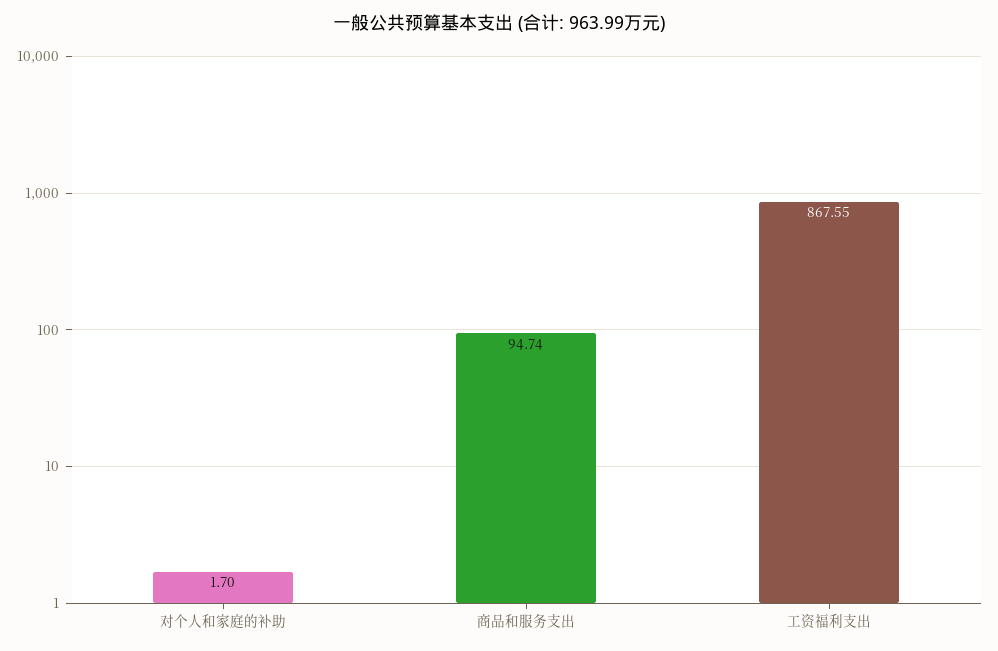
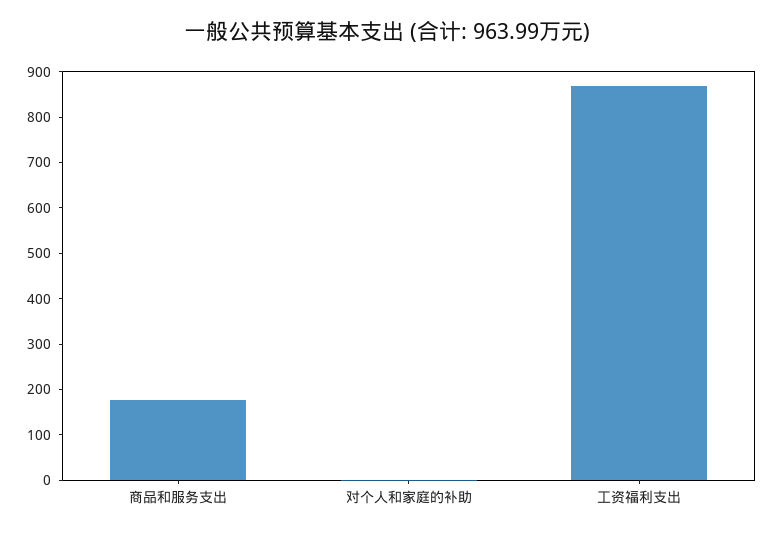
商品和服务支出: 94.74 -> 180

